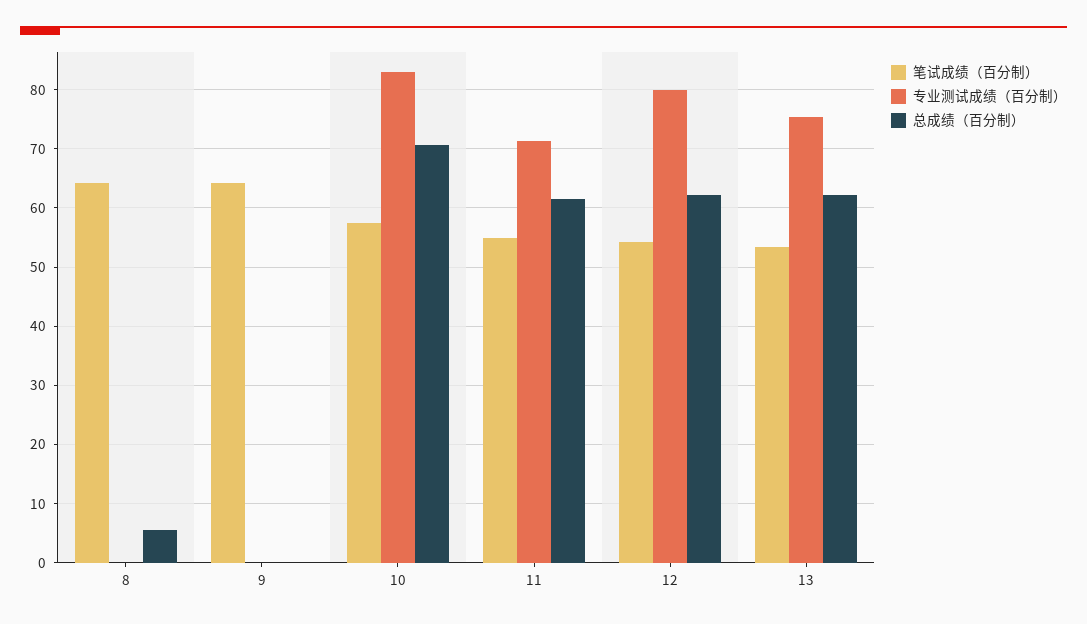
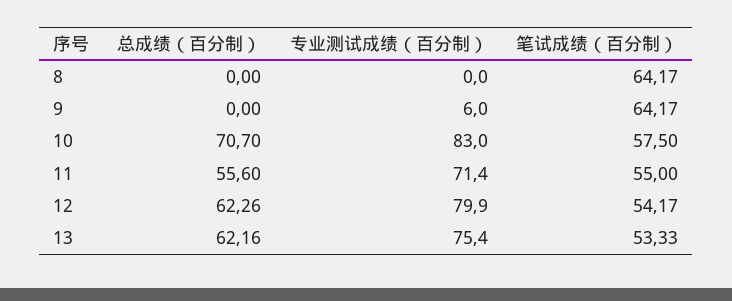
总成绩（百分制）, 8: 6 -> 0
专业测试成绩（百分制）, 9: 0 -> 6
总成绩（百分制）, 11: 62 -> 55.6

